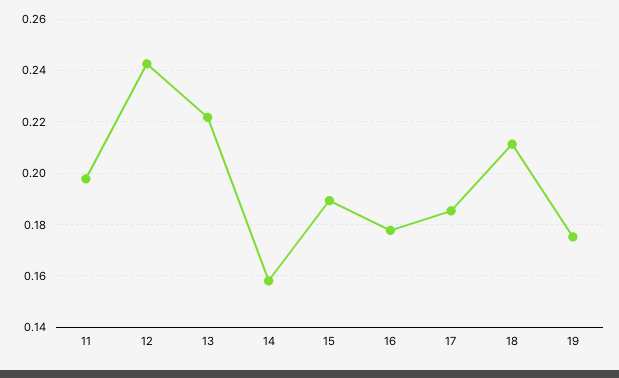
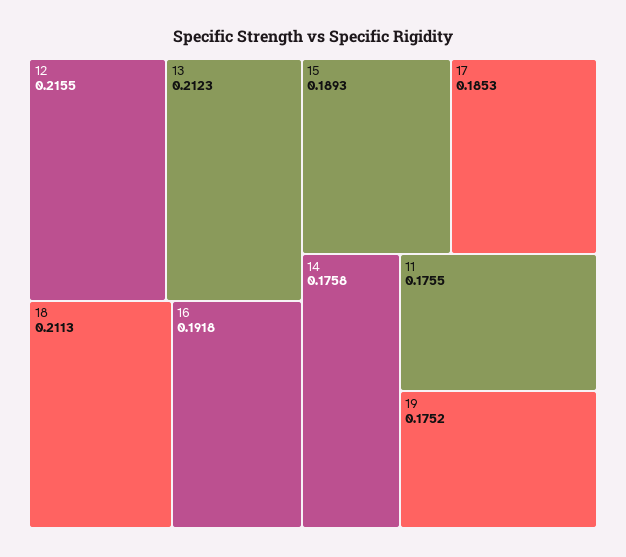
11: 0.1975 -> 0.1755
12: 0.2425 -> 0.2155
13: 0.2225 -> 0.2123
14: 0.1575 -> 0.1758
16: 0.1775 -> 0.1918

